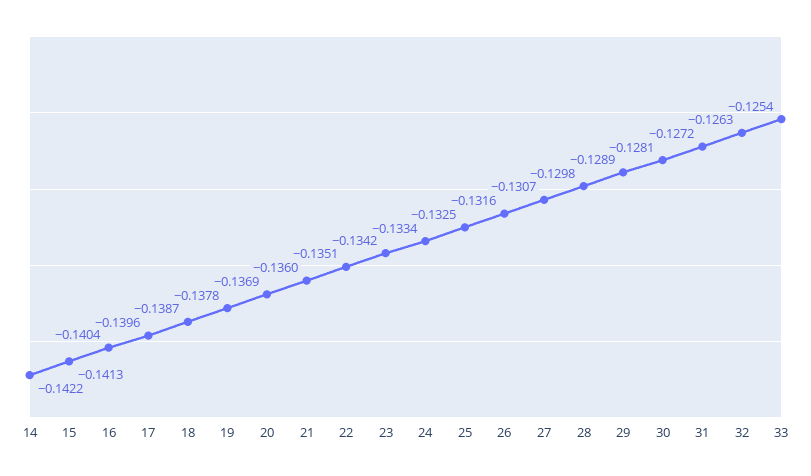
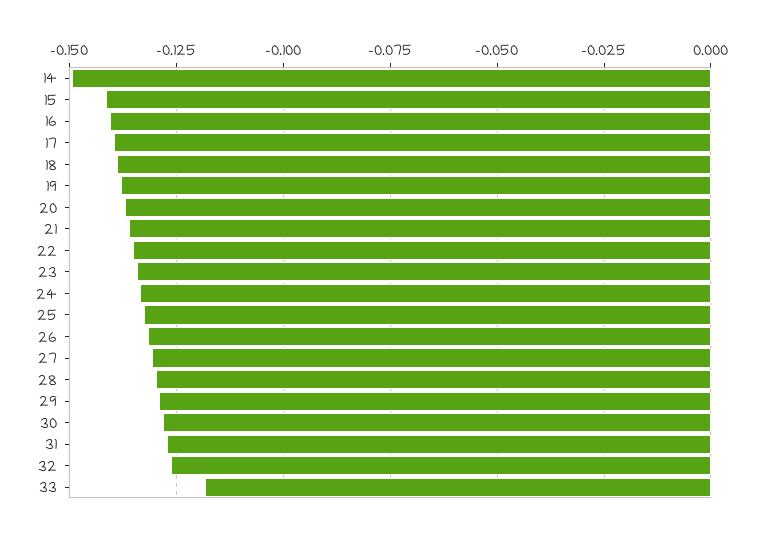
14: -0.1422 -> -0.15
33: -0.1254 -> -0.1175

